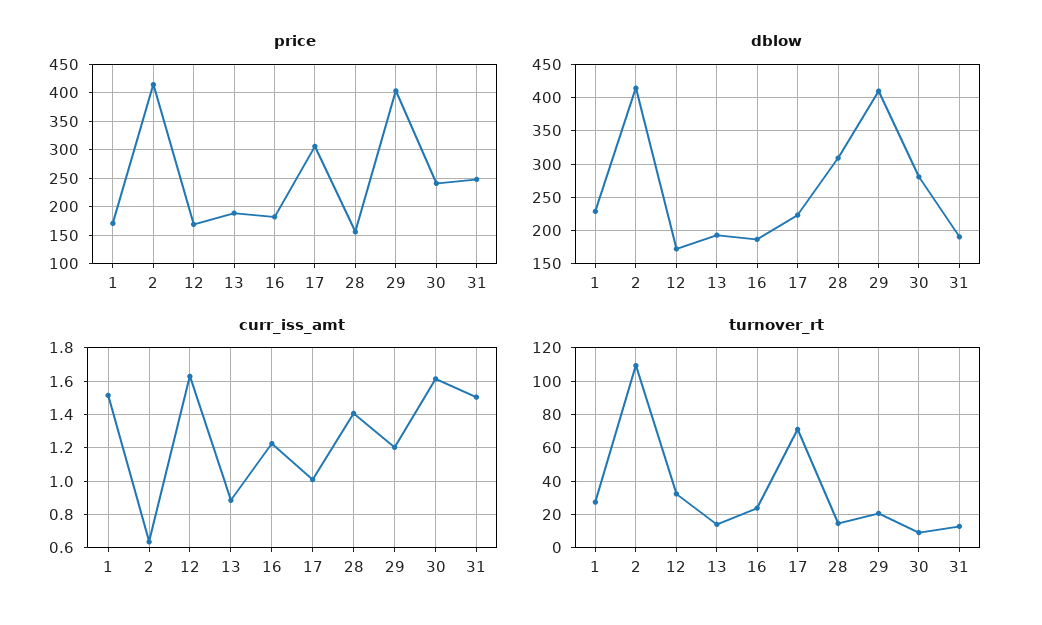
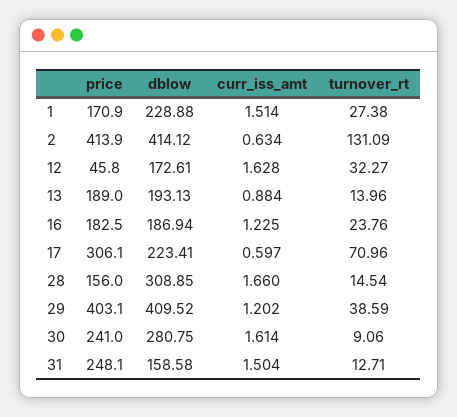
price, 12: 175 -> 45.8
dblow, 31: 190 -> 158.58
curr_iss_amt, 17: 1 -> 0.597
curr_iss_amt, 28: 1.4 -> 1.66
turnover_rt, 2: 110 -> 131.09
turnover_rt, 29: 20 -> 38.59

